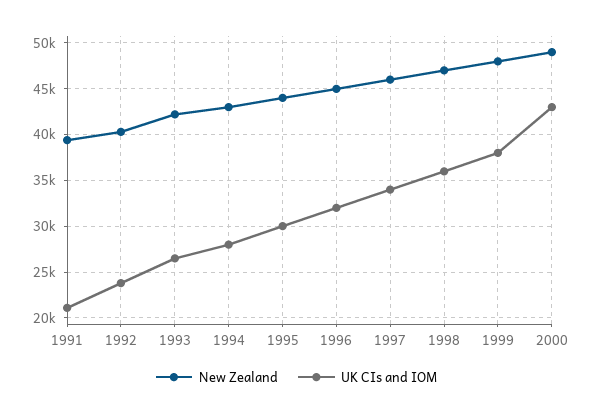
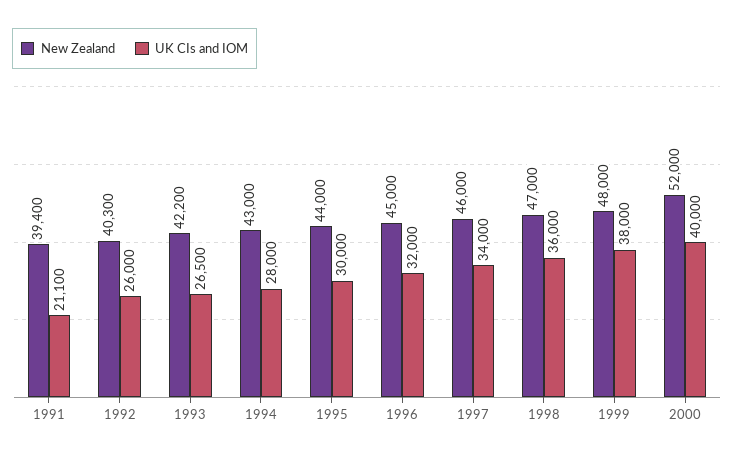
UK CIs and IOM, 1992: 24000 -> 26000
New Zealand, 2000: 49000 -> 52000
UK CIs and IOM, 2000: 43000 -> 40000

